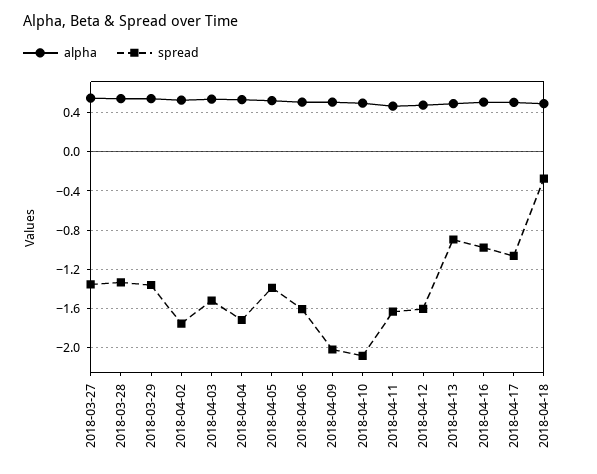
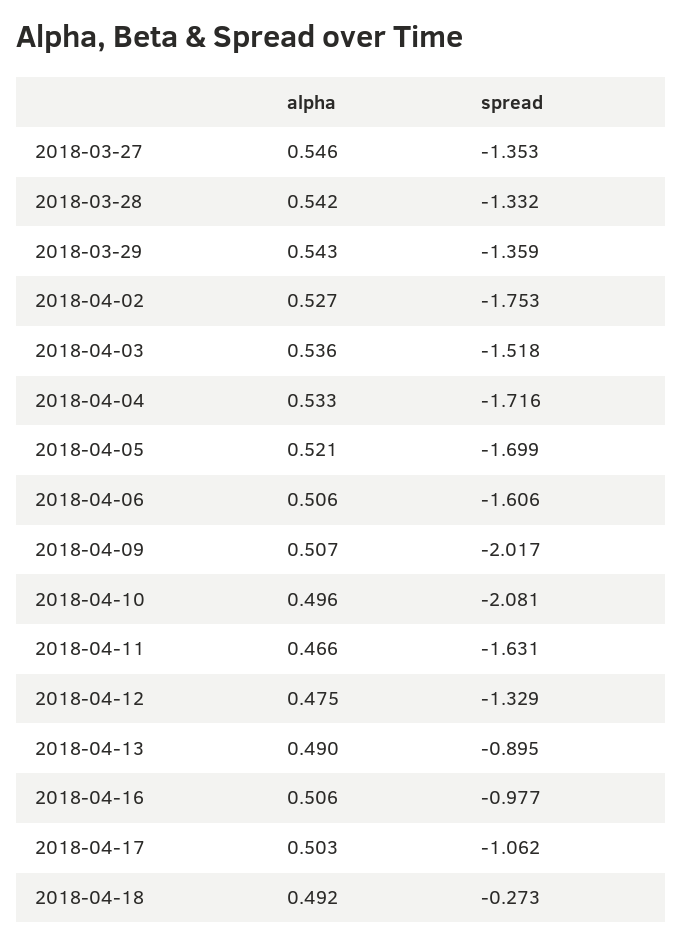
spread, 2018-04-05: -1.4 -> -1.699
spread, 2018-04-12: -1.6 -> -1.329

